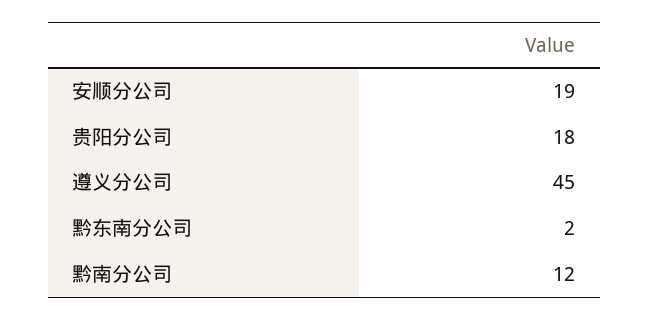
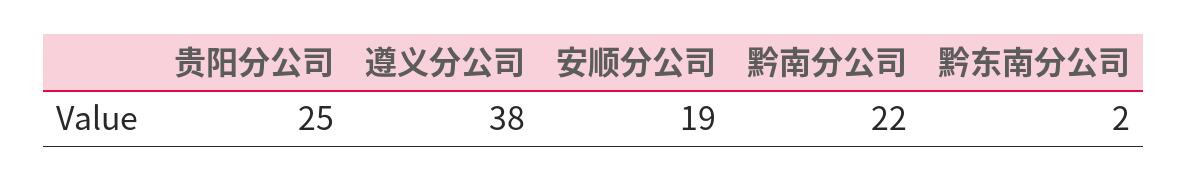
贵阳分公司: 18 -> 25
遵义分公司: 45 -> 38
黔南分公司: 12 -> 22

